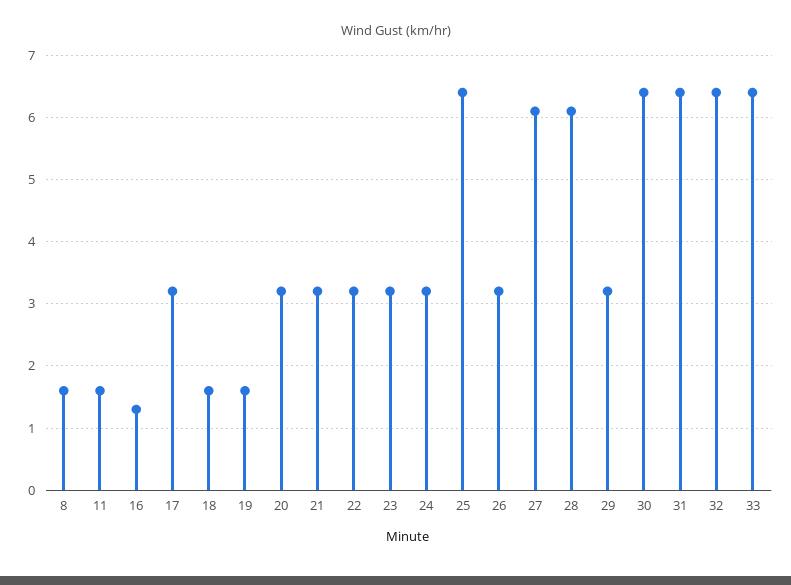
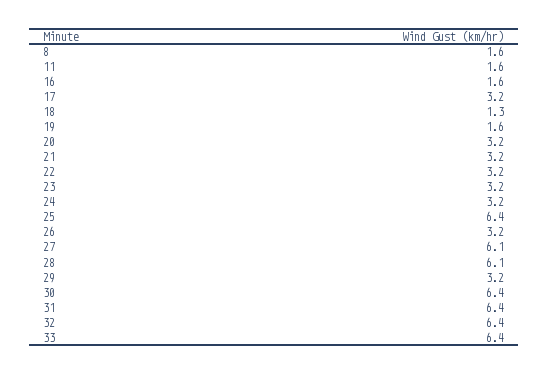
16: 1.3 -> 1.6
18: 1.6 -> 1.3

